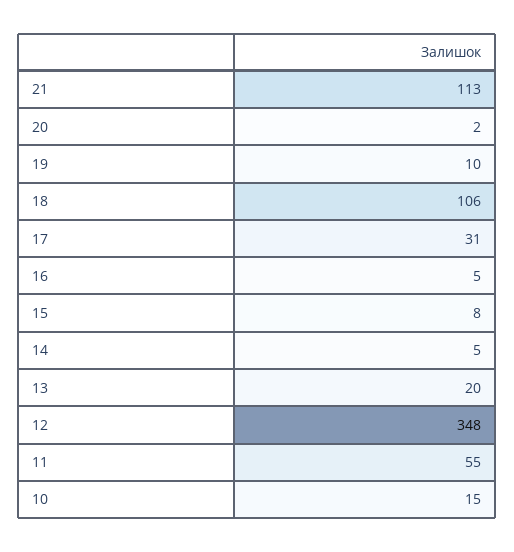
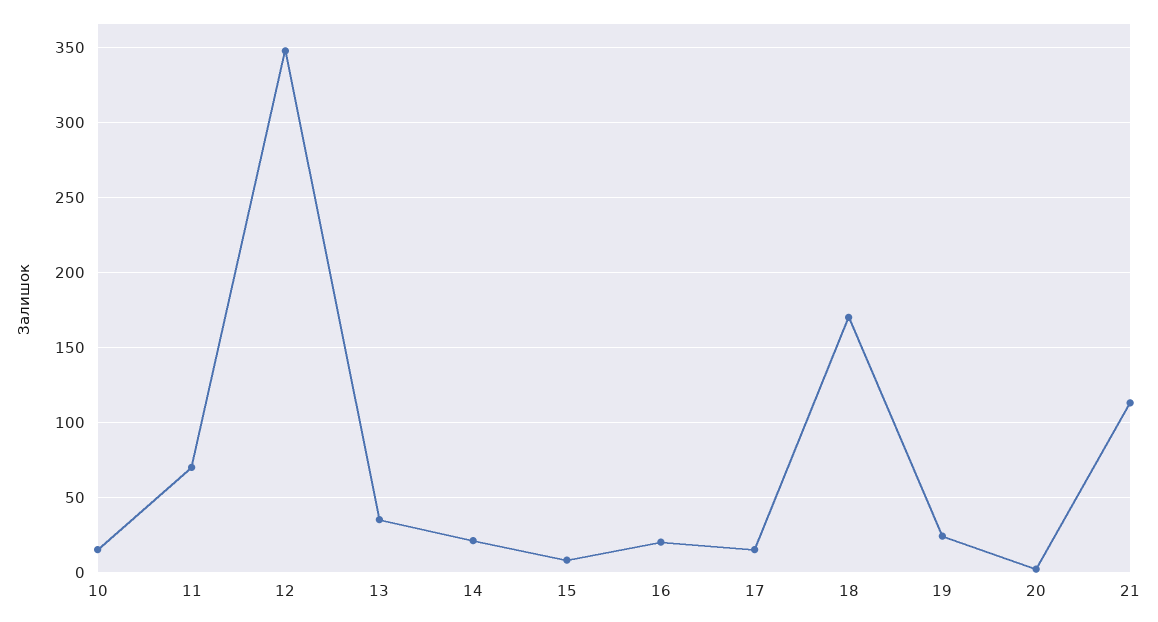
19: 10 -> 25
18: 106 -> 170
17: 31 -> 15
16: 5 -> 20
14: 5 -> 20
13: 20 -> 35
11: 55 -> 70

